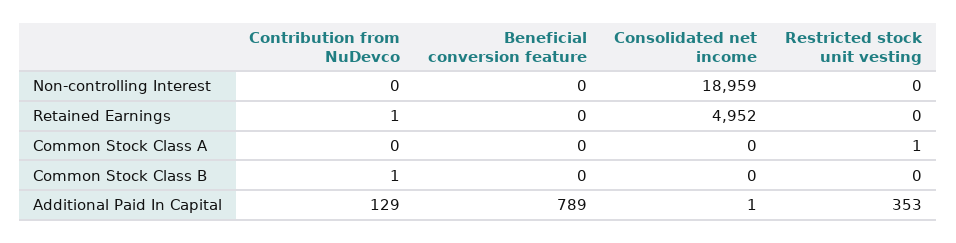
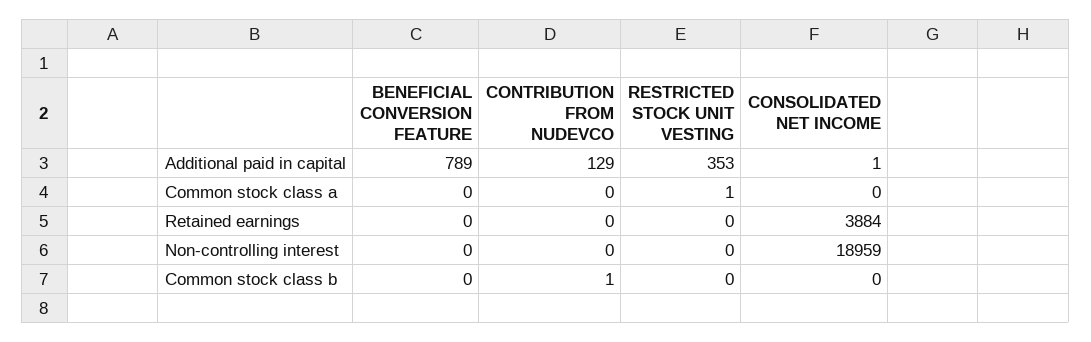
Contribution from NuDevco, Retained Earnings: 1 -> 0
Consolidated net income, Retained Earnings: 4952 -> 3884

